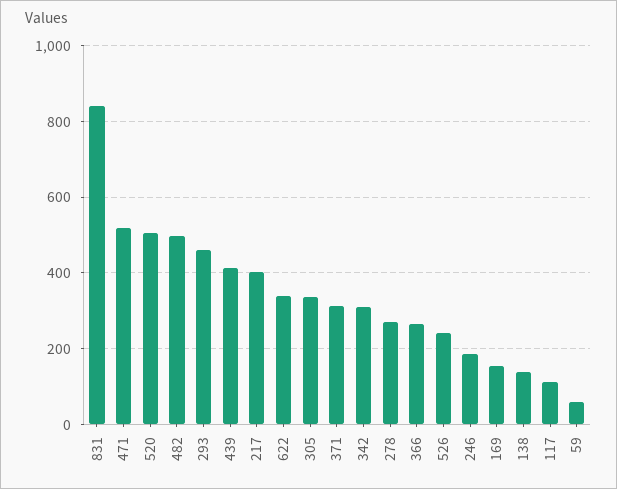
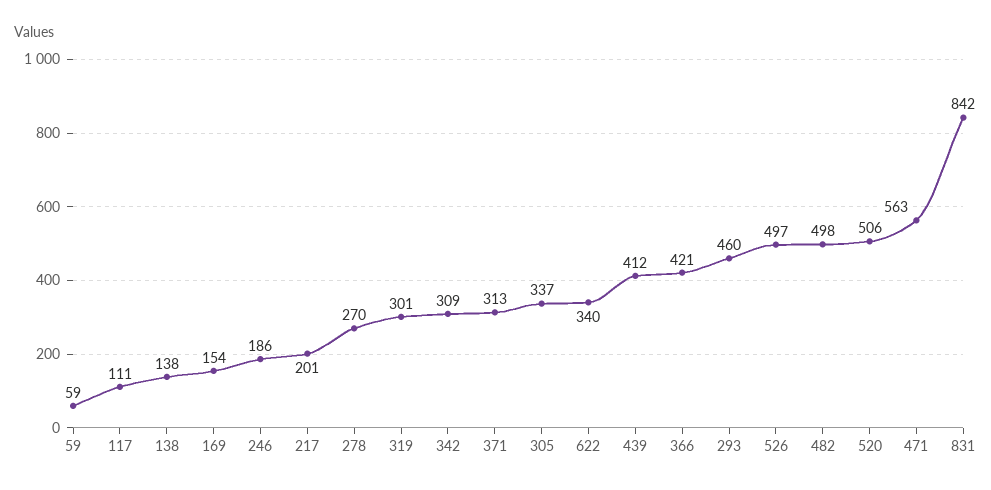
471: 520 -> 563
217: 400 -> 201
366: 260 -> 421
526: 240 -> 497
319: none -> 301

